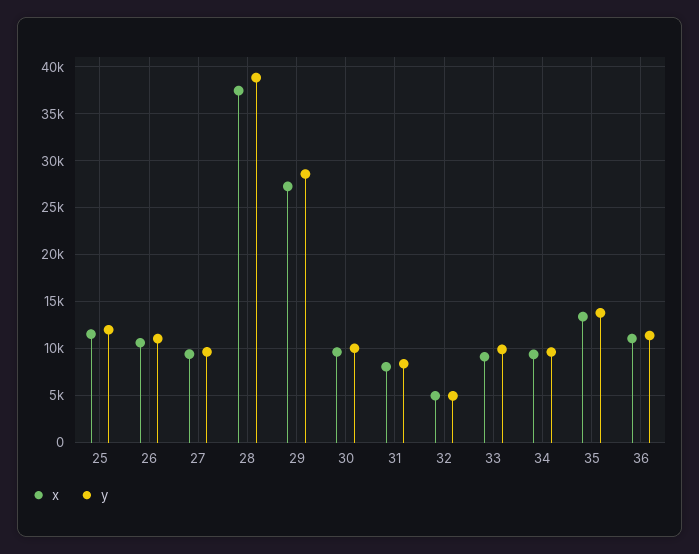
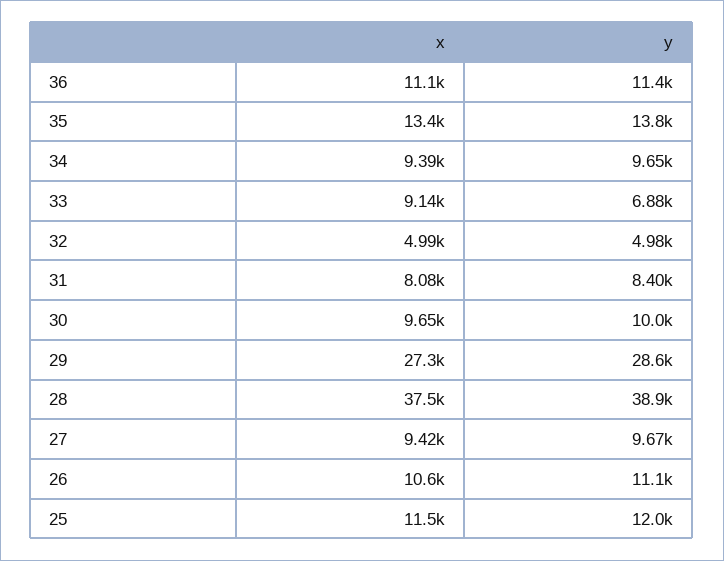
y, 33: 10000 -> 6880

